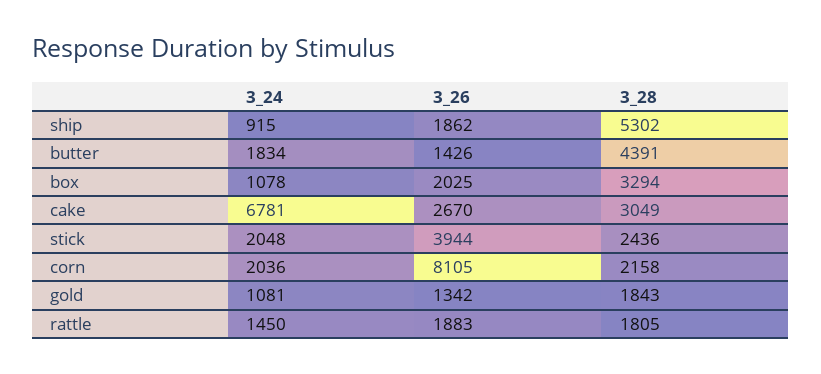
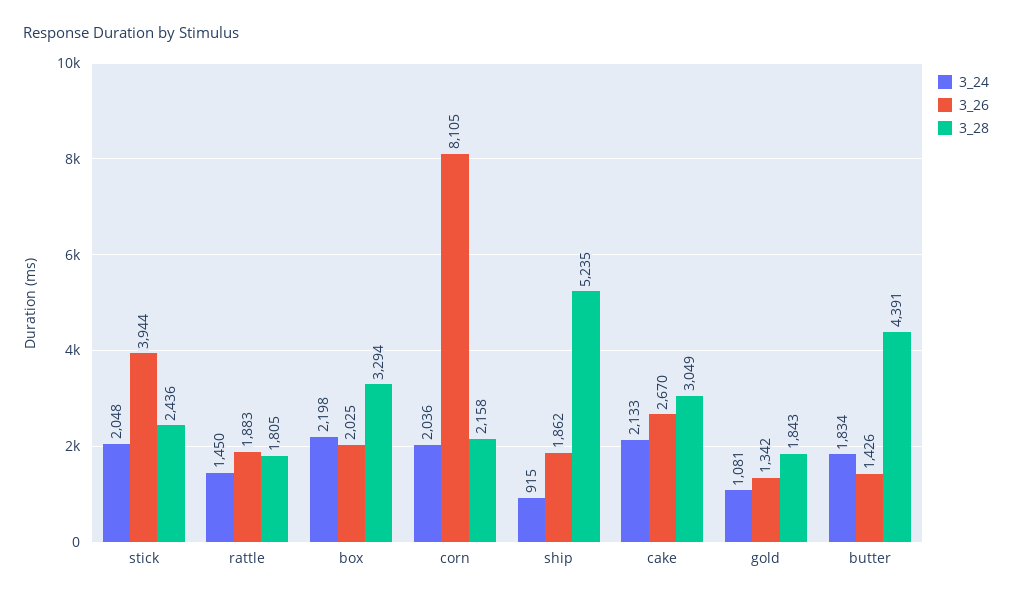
3_28, ship: 5302 -> 5235
3_24, box: 1078 -> 2198
3_24, cake: 6781 -> 2133

